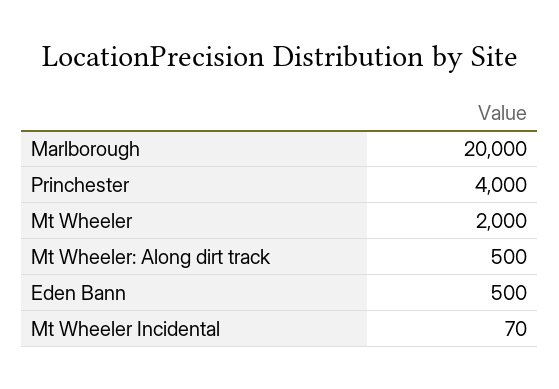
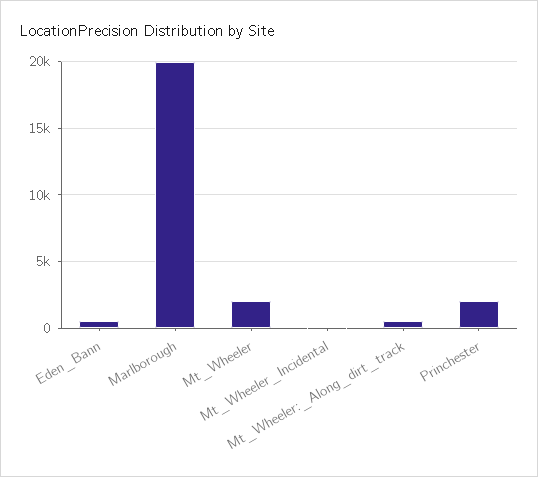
Princhester: 4000 -> 2000

